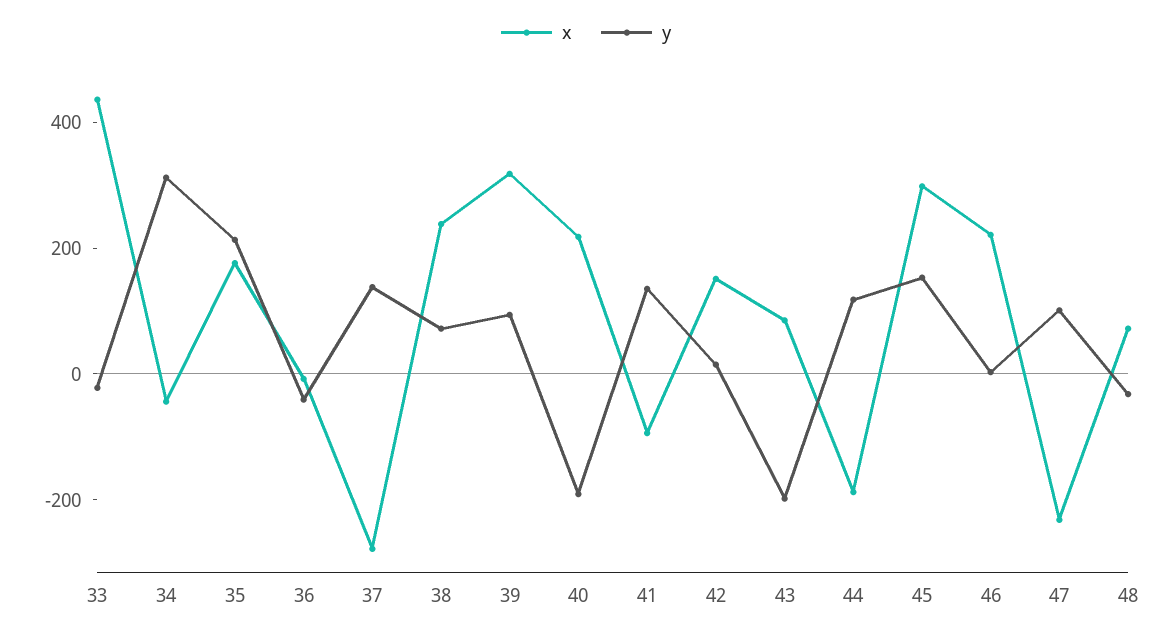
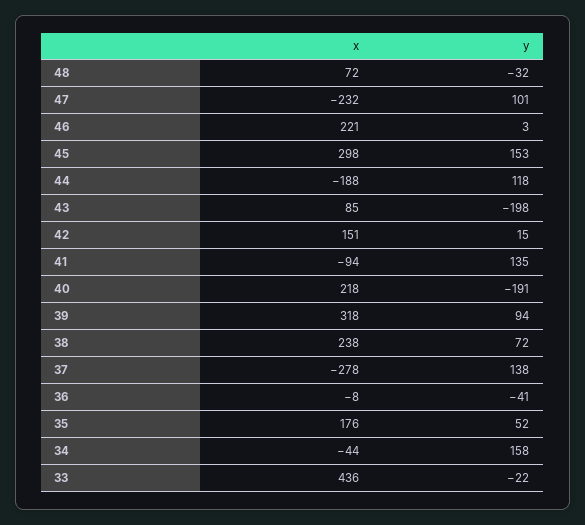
y, 34: 300 -> 158
y, 35: 200 -> 52

